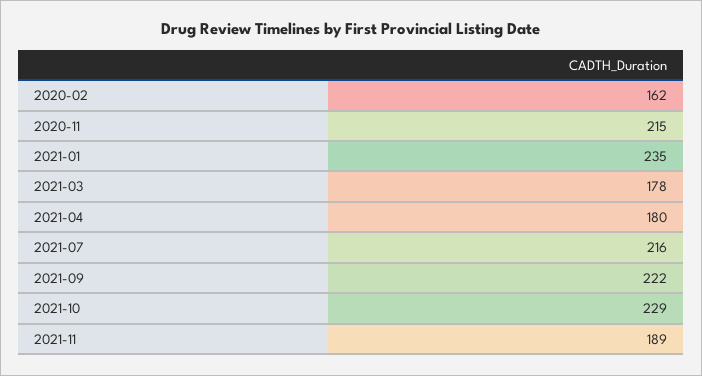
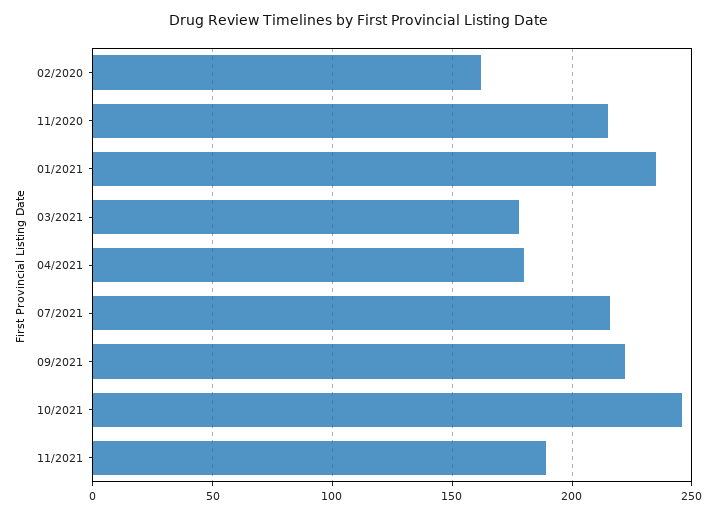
2021-10: 229 -> 245

